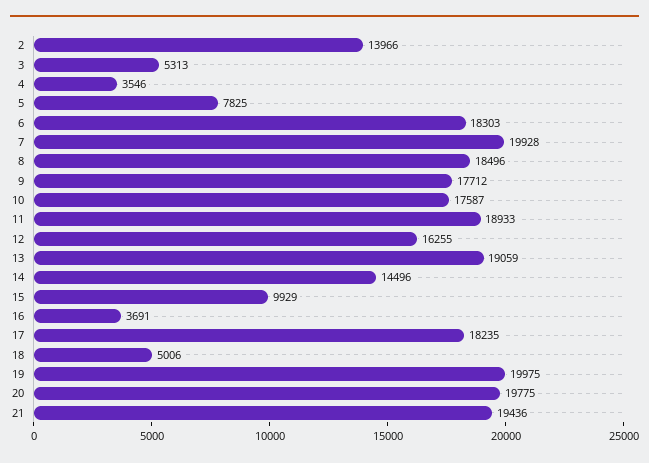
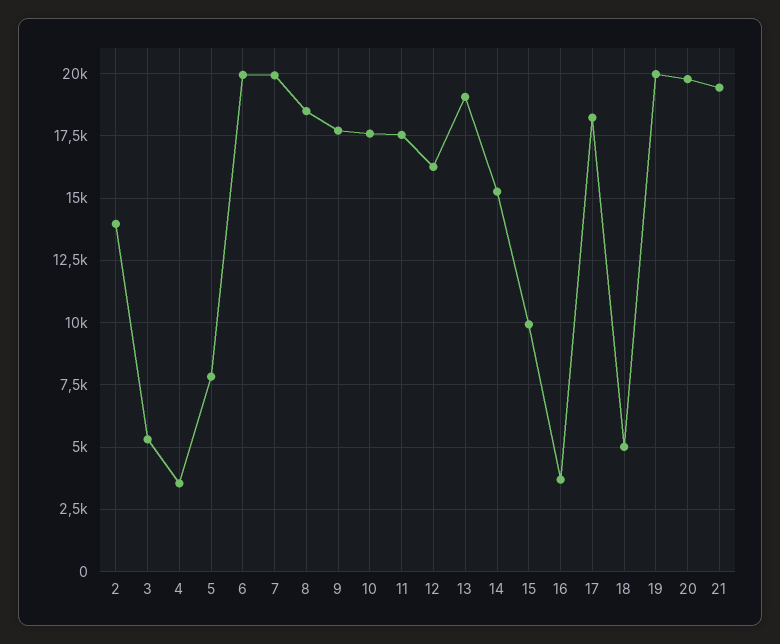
6: 18303 -> 20000
11: 18933 -> 17500
14: 14496 -> 15250

